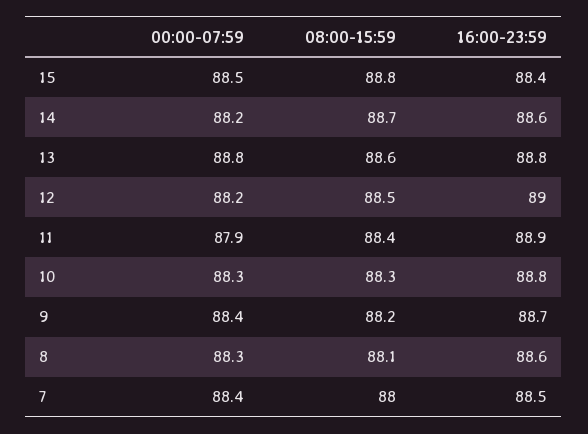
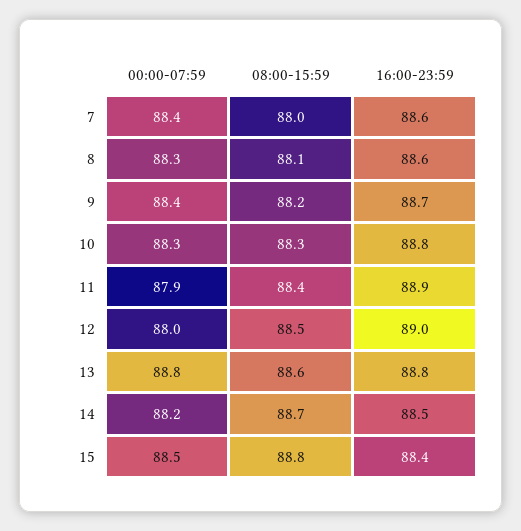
16:00-23:59, 14: 88.6 -> 88.5
00:00-07:59, 12: 88.2 -> 88
16:00-23:59, 7: 88.5 -> 88.6

